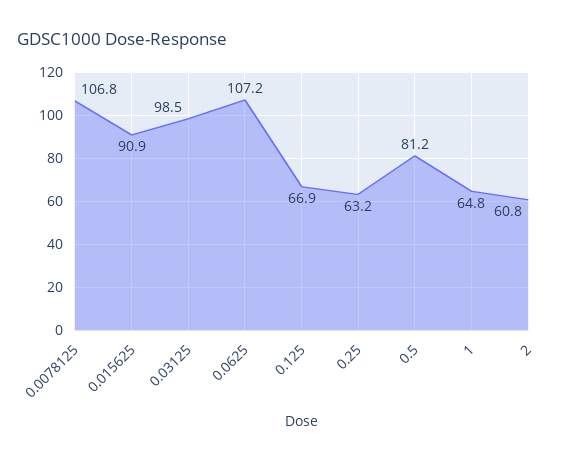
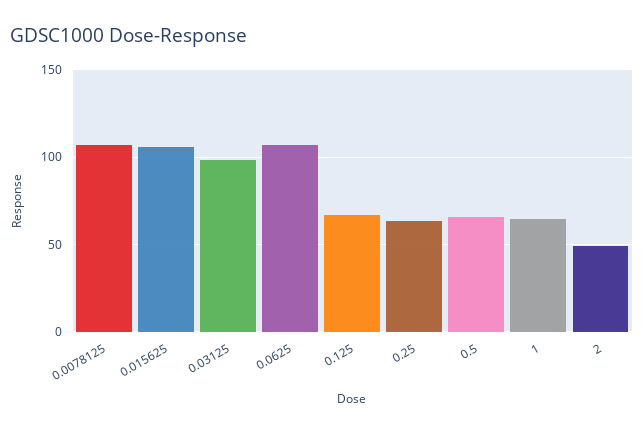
0.015625: 90.9 -> 105
0.5: 81.2 -> 65
2: 60.8 -> 50

